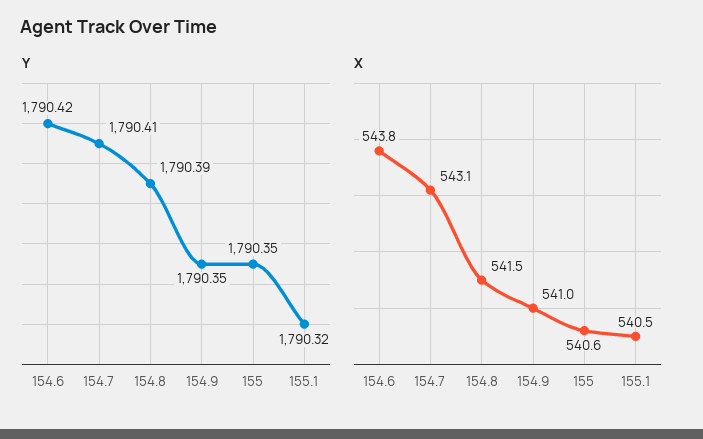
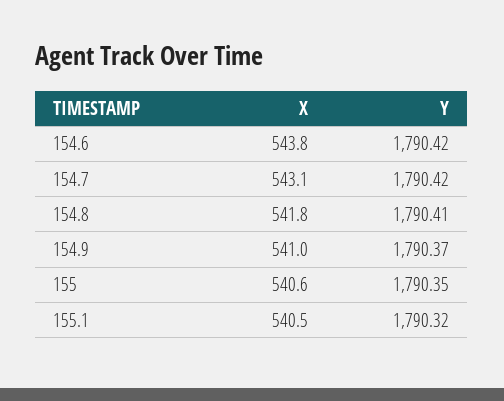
Y, 154.7: 1790.41 -> 1790.42
Y, 154.8: 1790.39 -> 1790.41
Y, 154.9: 1790.35 -> 1790.37
X, 154.8: 541.5 -> 541.8

